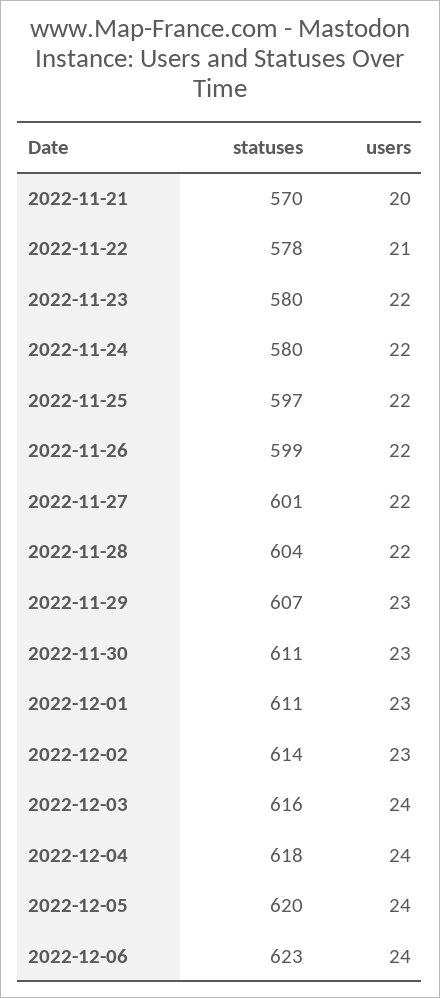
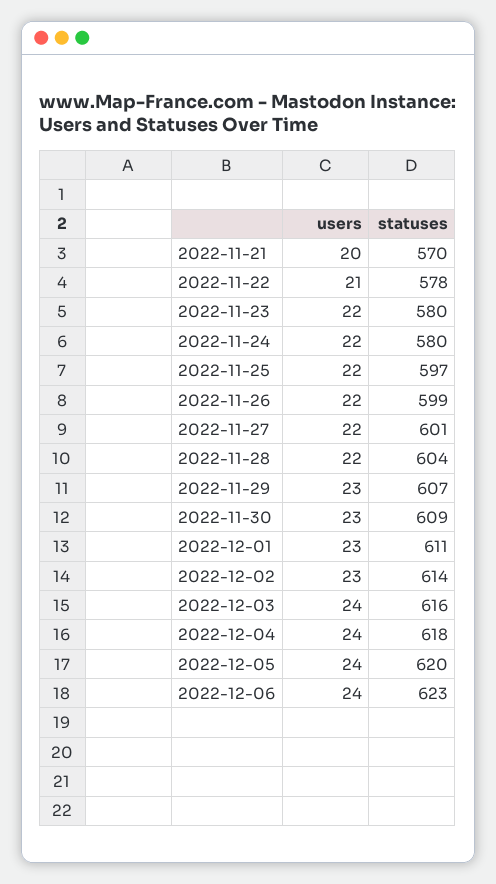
statuses, 2022-11-30: 611 -> 609

